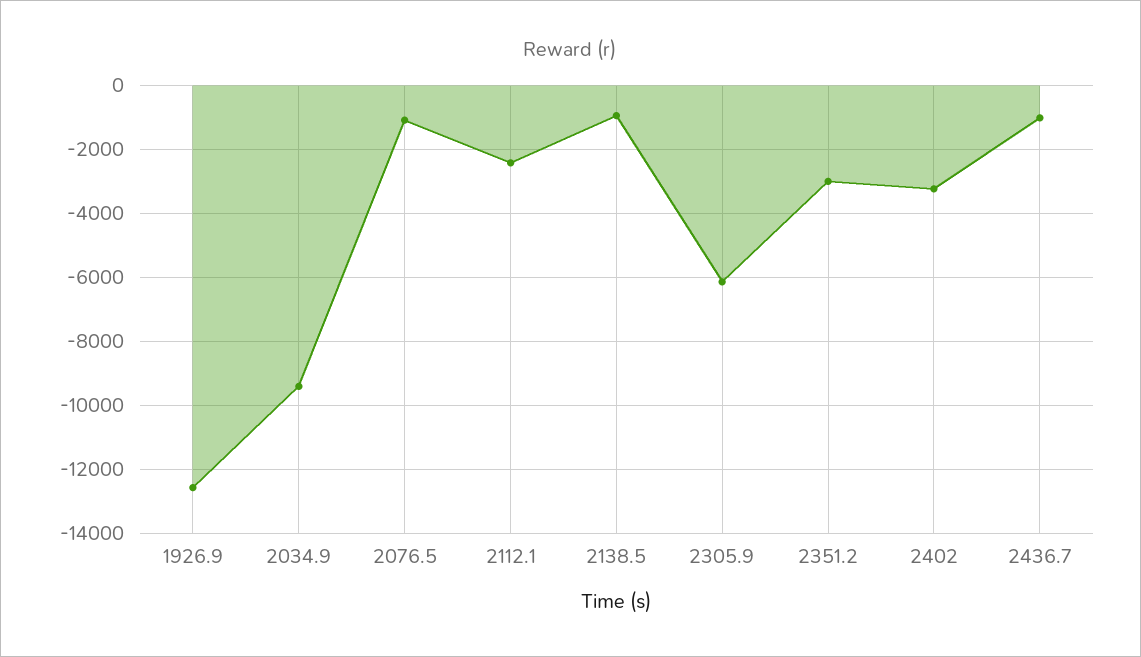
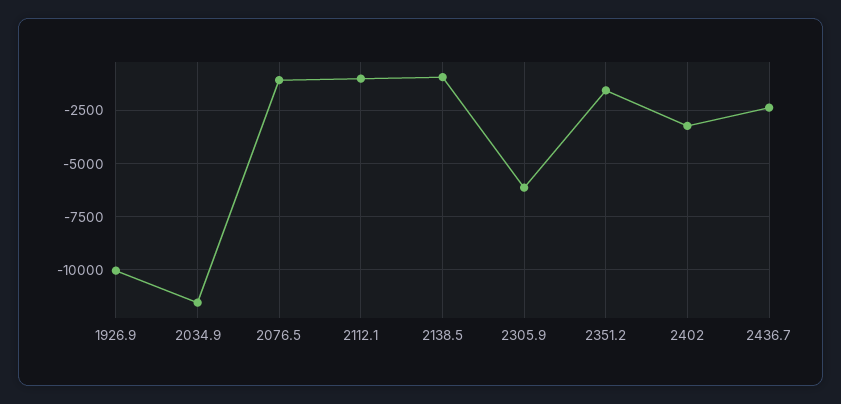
1926.9: -12600 -> -10000
2034.9: -9400 -> -11500
2112.1: -2400 -> -1000
2351.2: -3000 -> -1500
2436.7: -1000 -> -2500

